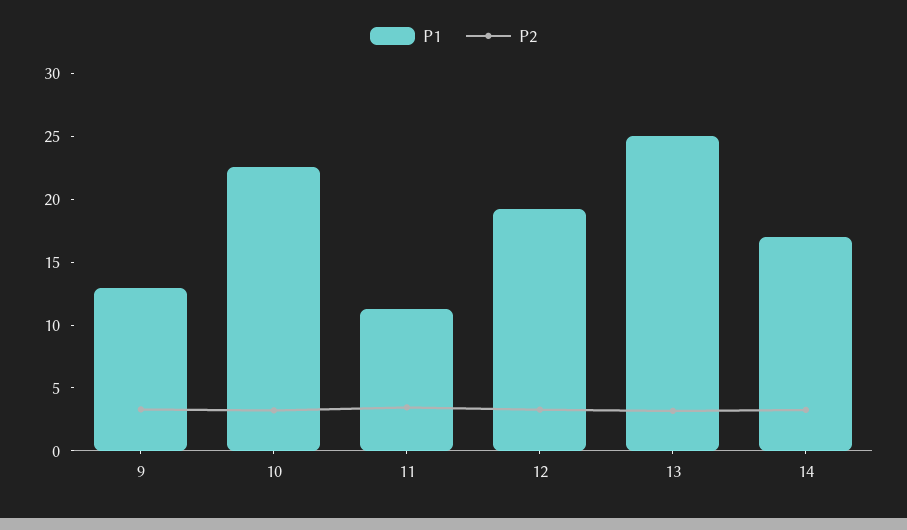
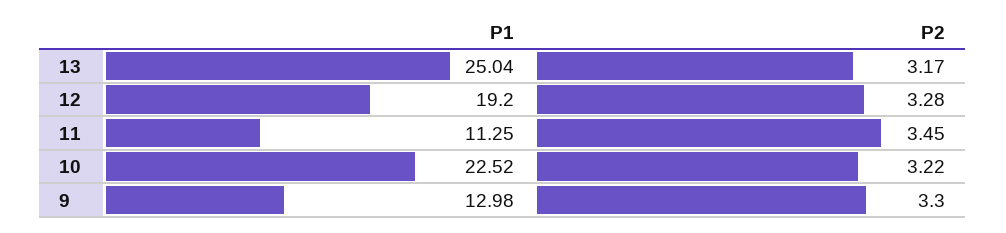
P1, 14: 17 -> none
P2, 14: 3 -> none

